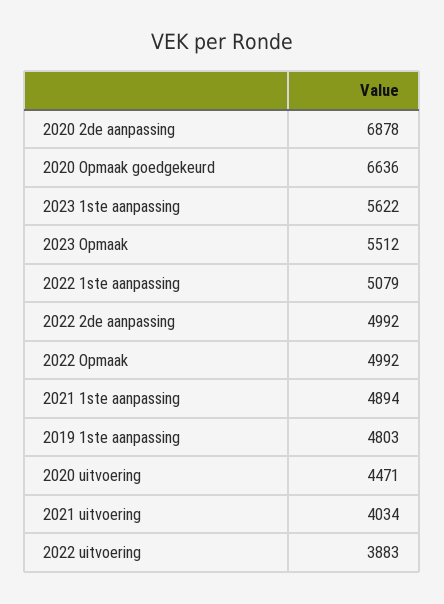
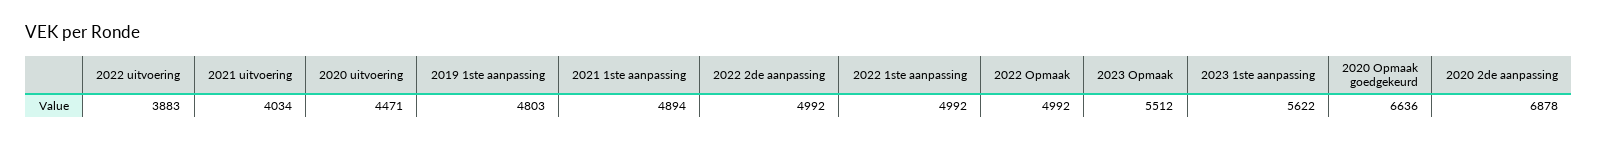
2022 1ste aanpassing: 5079 -> 4992

